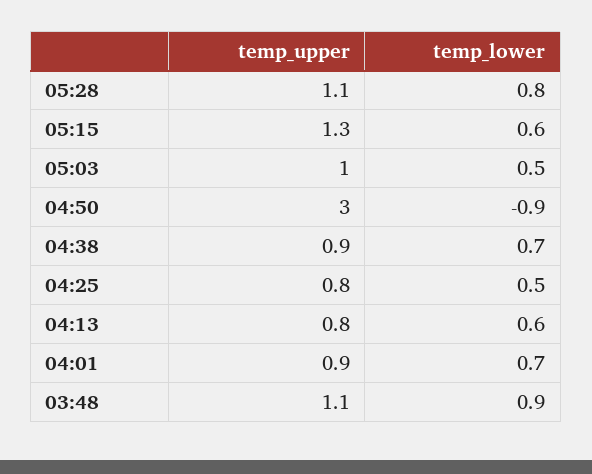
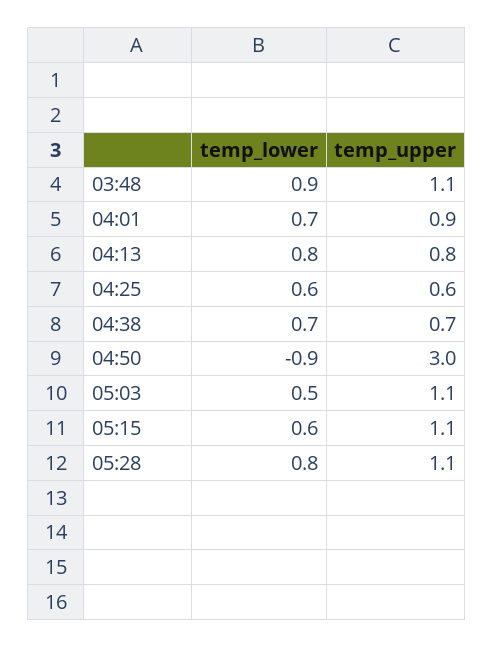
temp_upper, 05:15: 1.3 -> 1.1
temp_upper, 05:03: 1 -> 1.1
temp_upper, 04:38: 0.9 -> 0.7
temp_upper, 04:25: 0.8 -> 0.6
temp_lower, 04:25: 0.5 -> 0.6
temp_lower, 04:13: 0.6 -> 0.8

